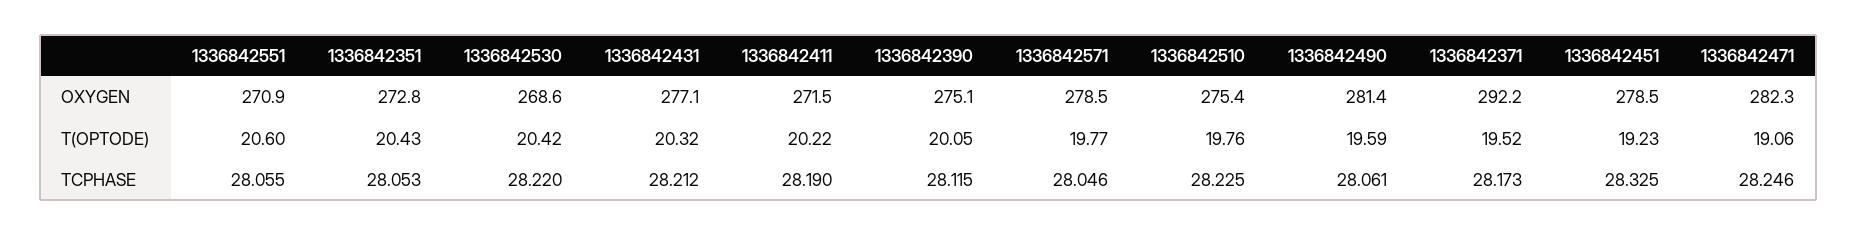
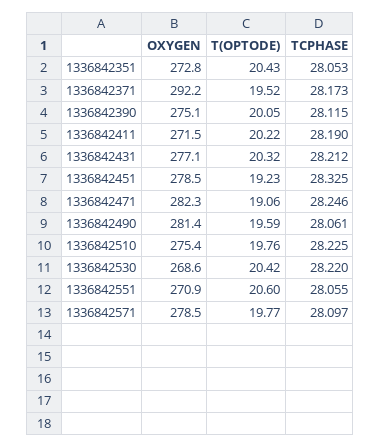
1336842571, TCPHASE: 28.046 -> 28.097

